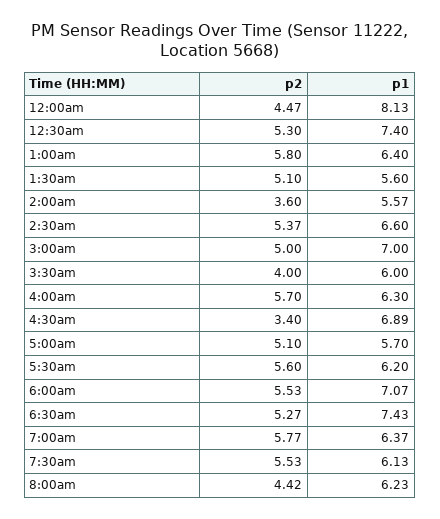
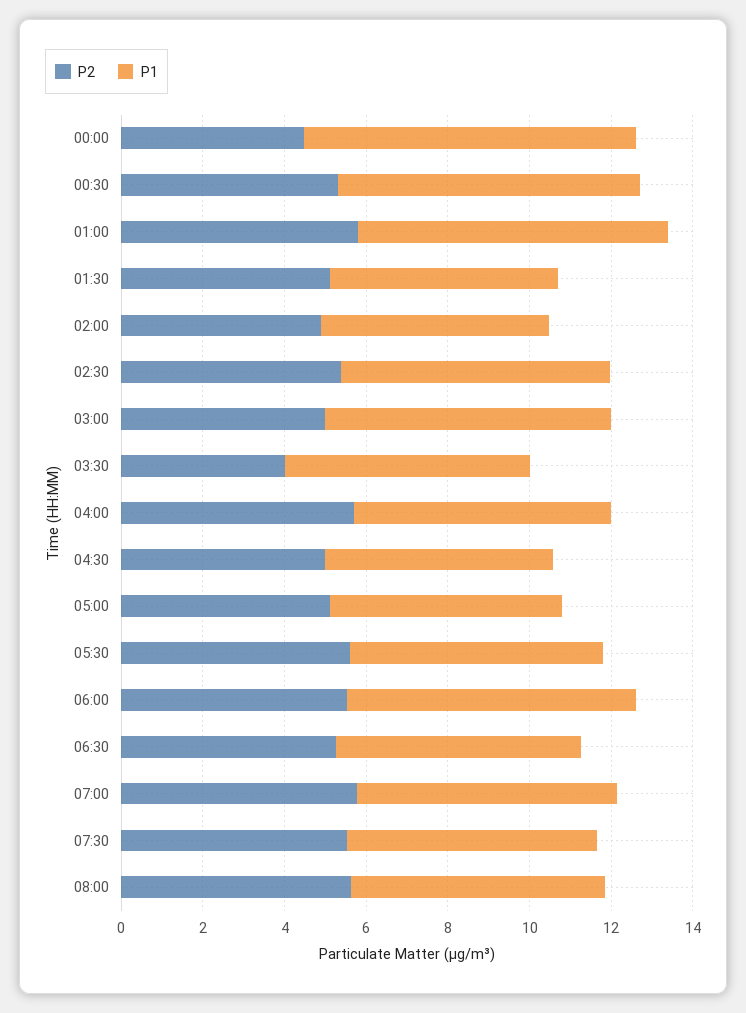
p1, 1:00am: 6.4 -> 7.5
p2, 2:00am: 3.6 -> 5
p2, 4:30am: 3.4 -> 5
p1, 4:30am: 6.89 -> 5.5
p1, 6:30am: 7.43 -> 6
p2, 8:00am: 4.42 -> 5.5

